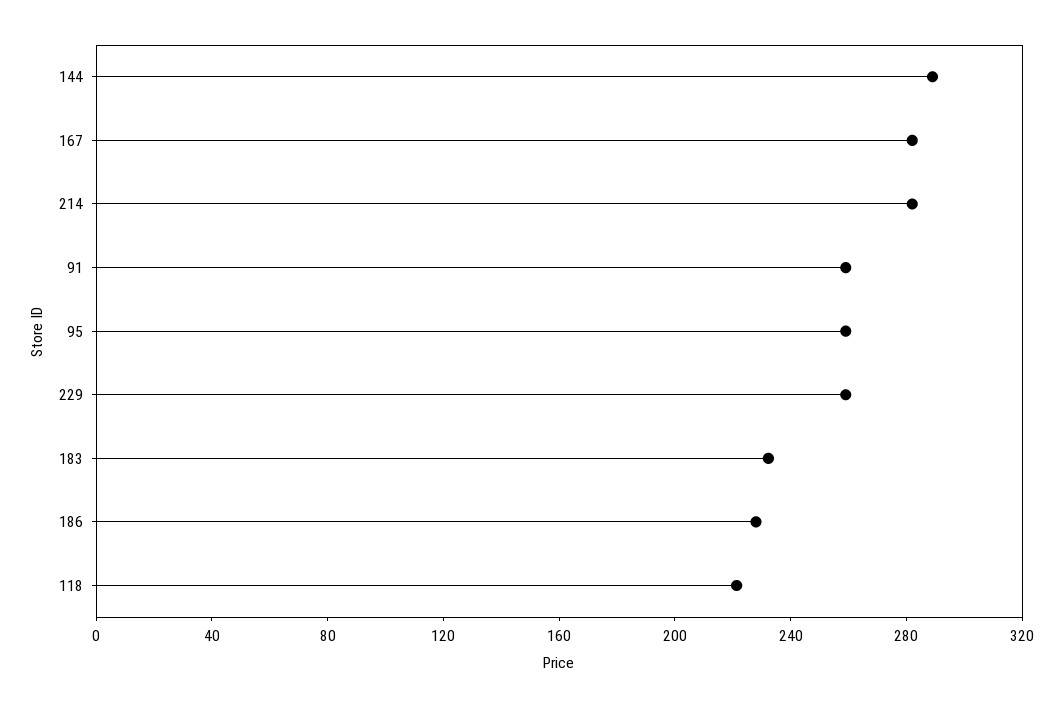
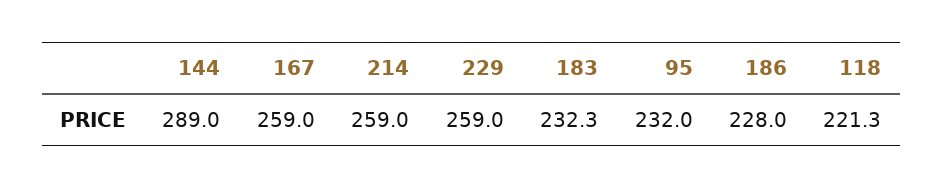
167: 280 -> 259
214: 280 -> 259
91: 260 -> none
95: 260 -> 232

